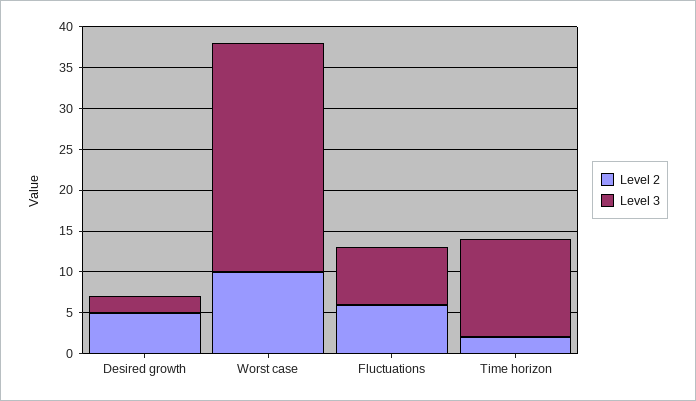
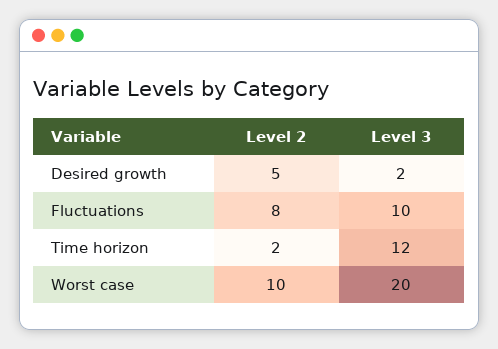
Level 3, Worst case: 28 -> 20
Level 2, Fluctuations: 6 -> 8
Level 3, Fluctuations: 7 -> 10

